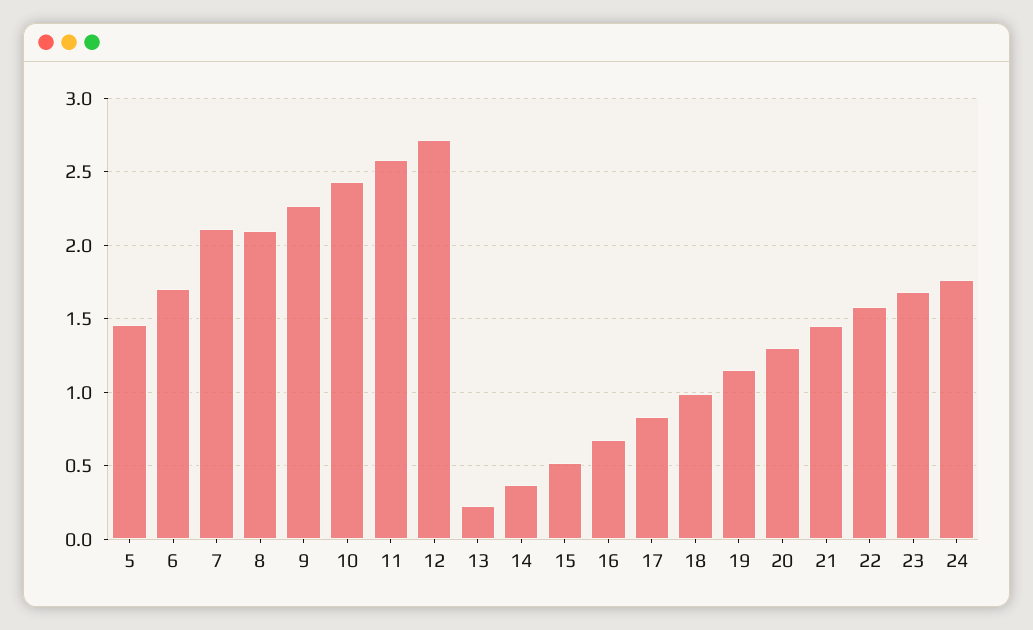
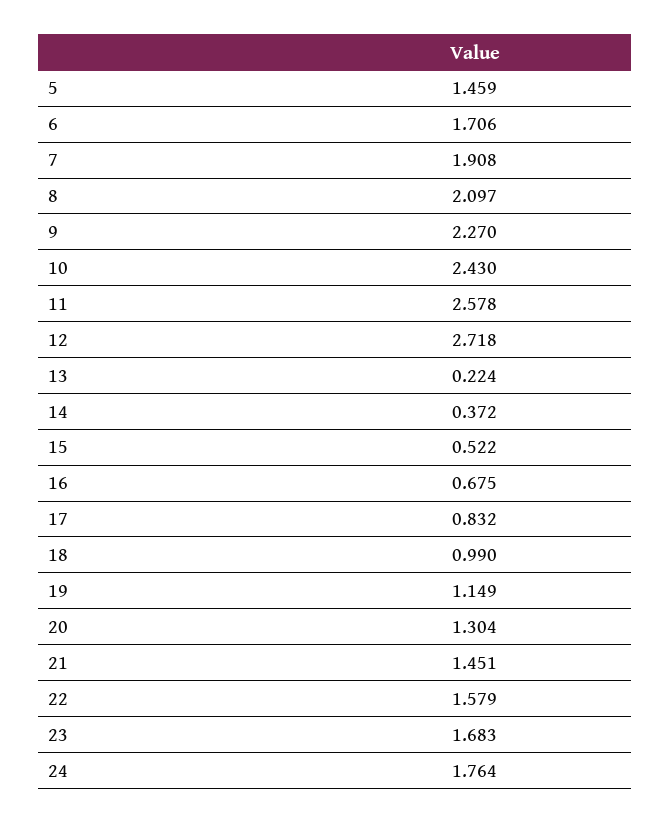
7: 2.1 -> 1.908

